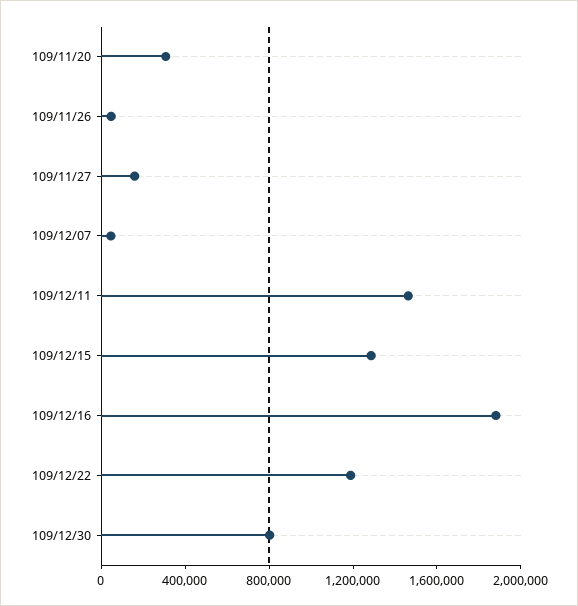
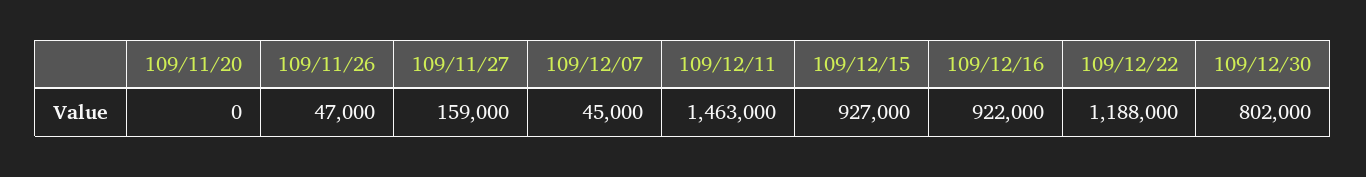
109/11/20: 300000 -> 0
109/12/15: 1300000 -> 927000
109/12/16: 1900000 -> 922000

